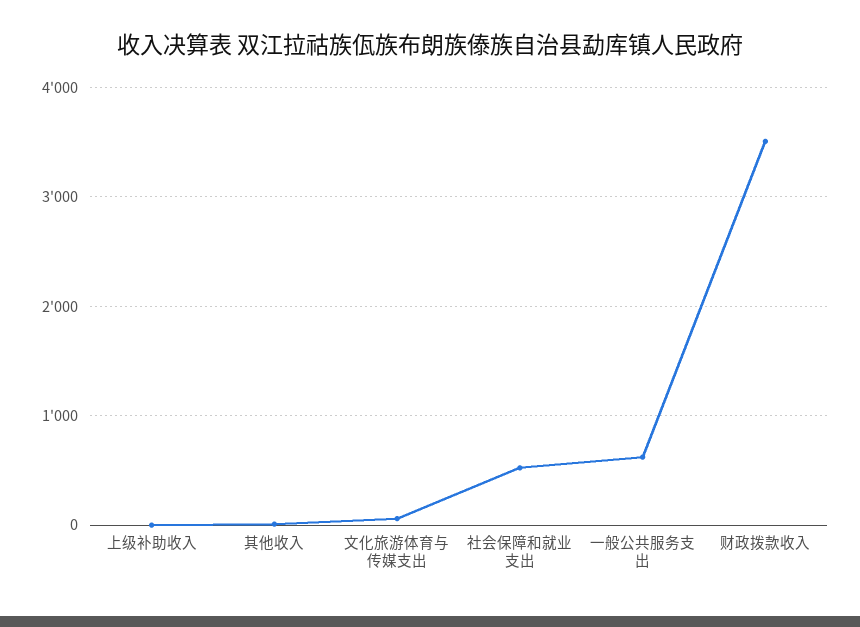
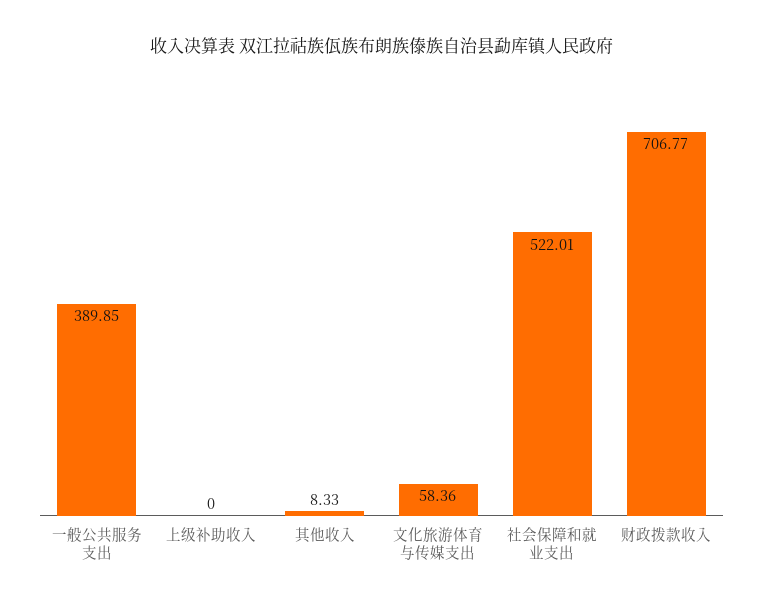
一般公共服务支出: 600 -> 389.85
财政拨款收入: 3500 -> 706.77

